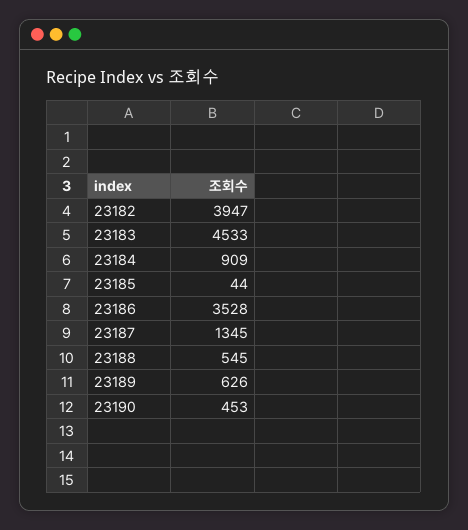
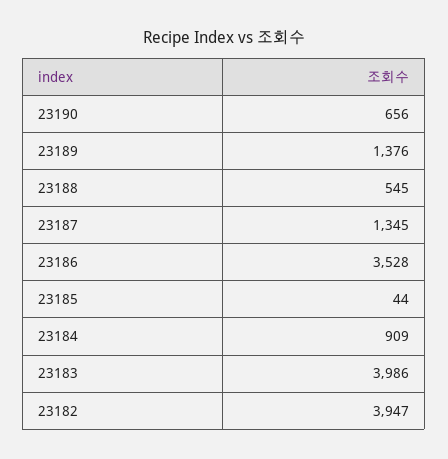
23183: 4533 -> 3986
23189: 626 -> 1376
23190: 453 -> 656

